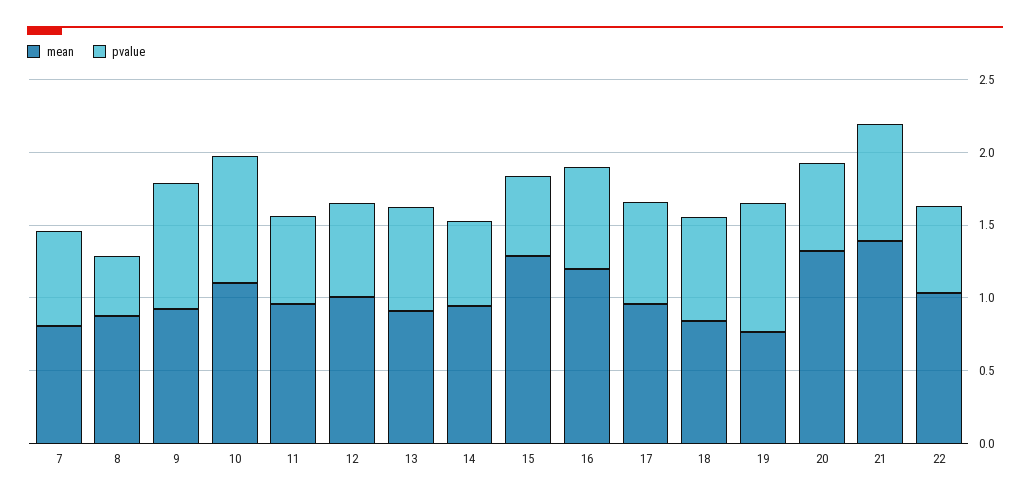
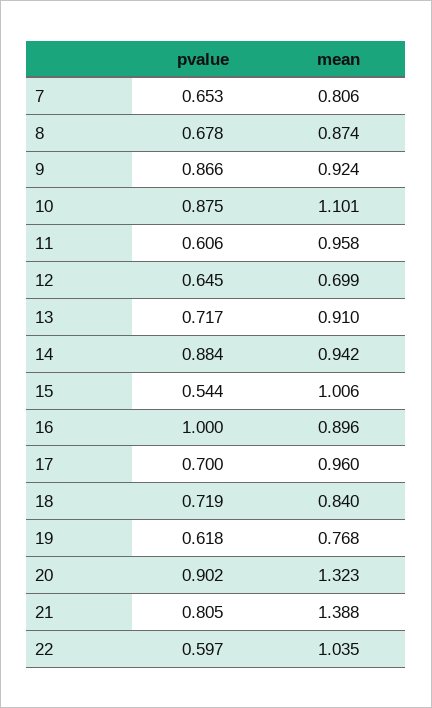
pvalue, 8: 0.4 -> 0.678
mean, 12: 1 -> 0.699
pvalue, 14: 0.6 -> 0.884
mean, 15: 1.3 -> 1.006
mean, 16: 1.2 -> 0.896
pvalue, 16: 0.7 -> 1
pvalue, 19: 0.9 -> 0.618
pvalue, 20: 0.6 -> 0.902

